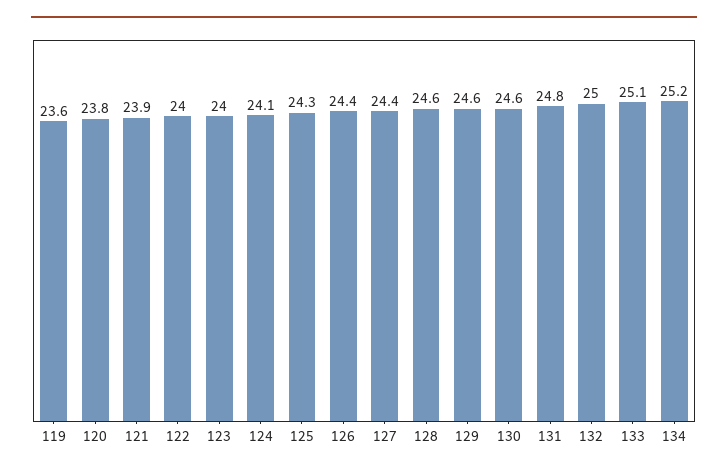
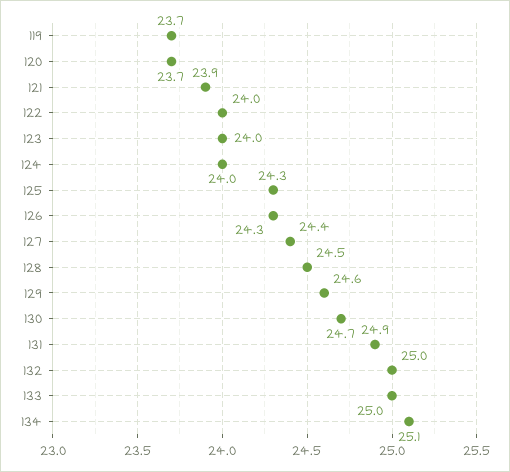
119: 23.6 -> 23.7
120: 23.8 -> 23.7
124: 24.1 -> 24
126: 24.4 -> 24.3
128: 24.6 -> 24.5
130: 24.6 -> 24.7
131: 24.8 -> 24.9
133: 25.1 -> 25
134: 25.2 -> 25.1

